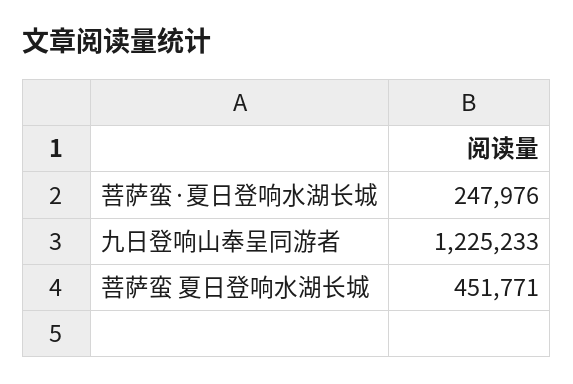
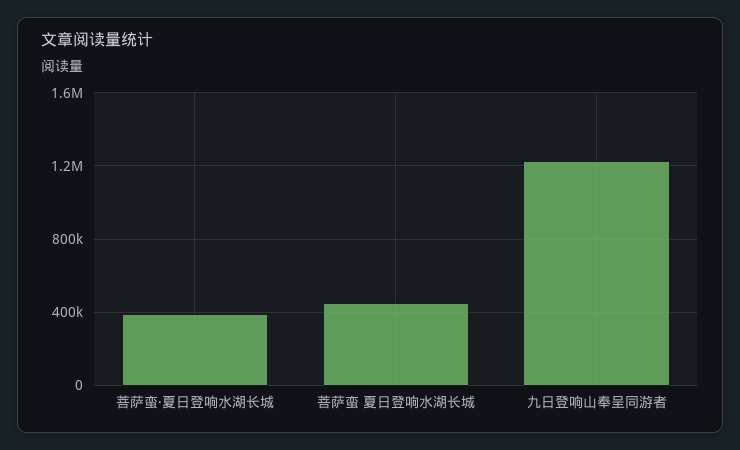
菩萨蛮·夏日登响水湖长城: 247976 -> 400000

